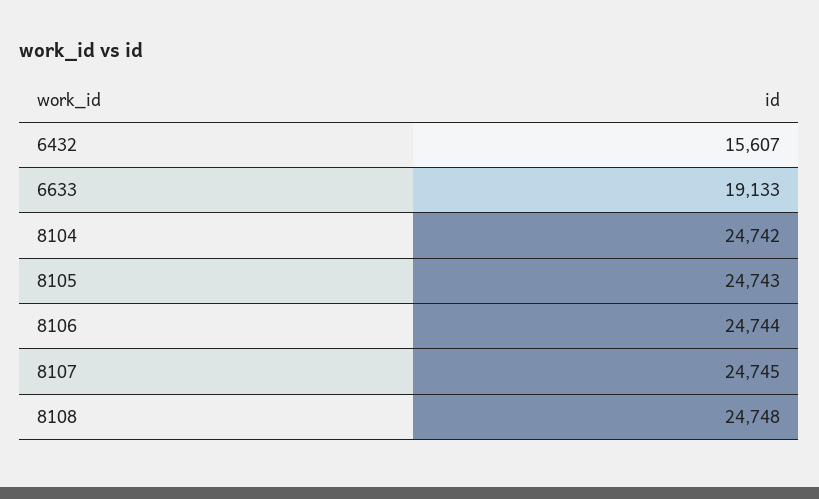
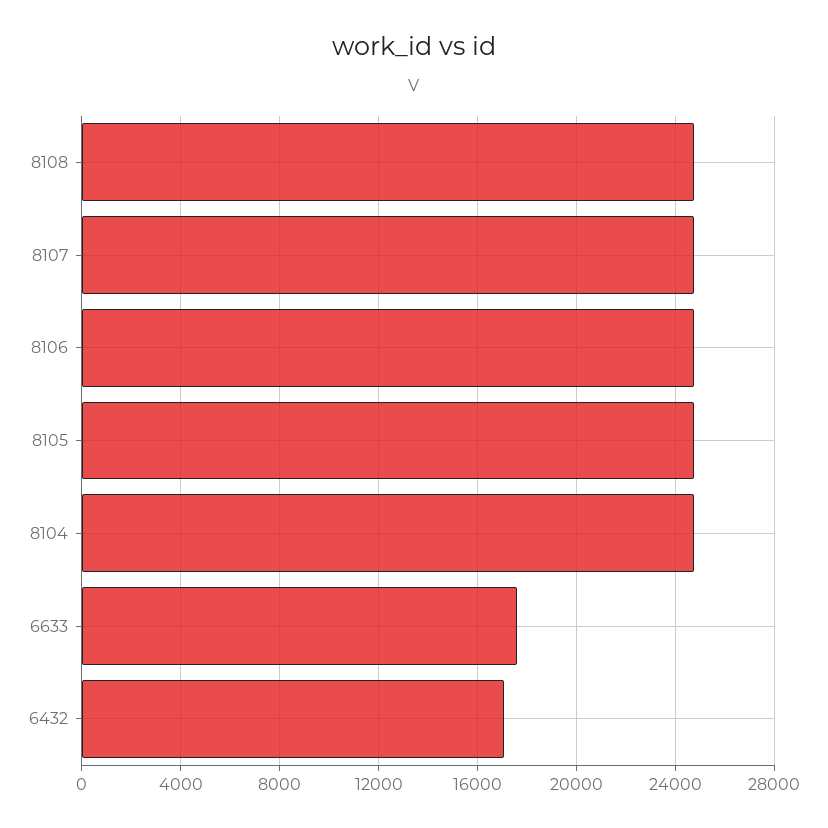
6432: 15607 -> 17000
6633: 19133 -> 17500

